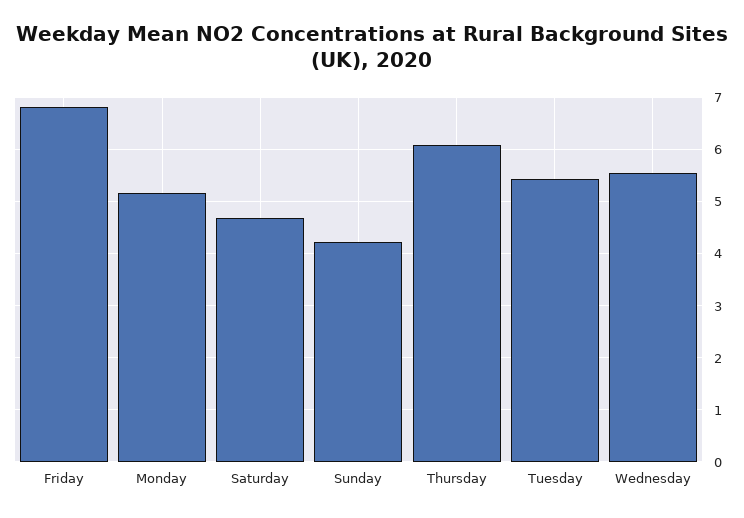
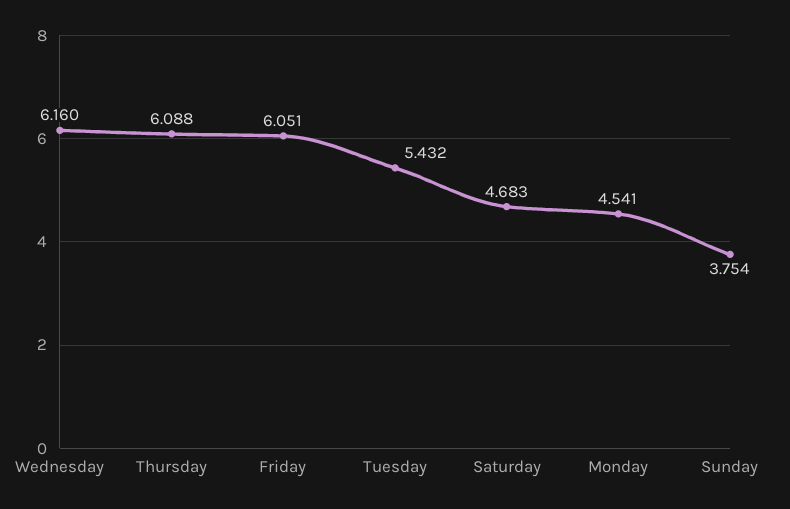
Friday: 6.8 -> 6.051
Monday: 5.2 -> 4.541
Sunday: 4.2 -> 3.754
Wednesday: 5.6 -> 6.16

